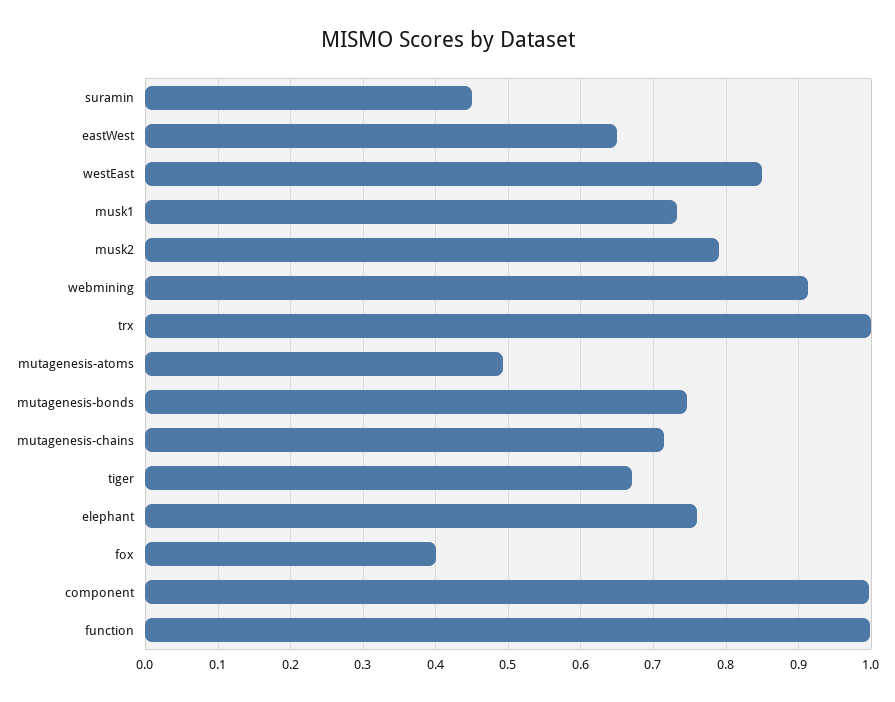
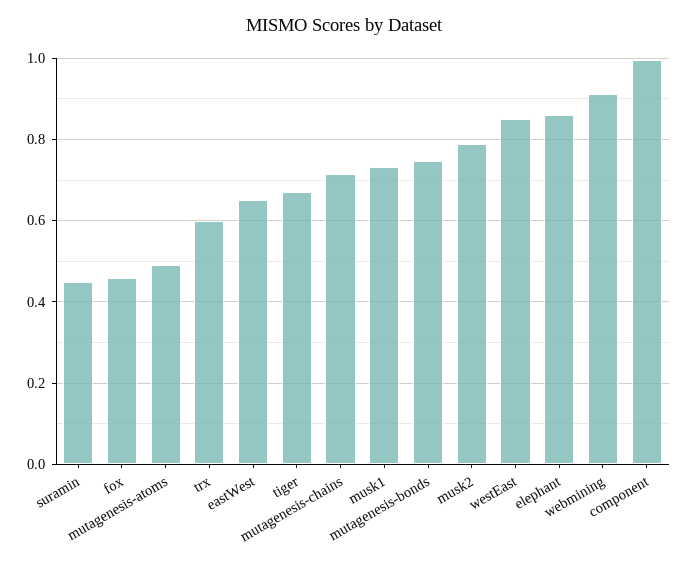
trx: 1 -> 0.6
elephant: 0.76 -> 0.86
fox: 0.4 -> 0.46
function: 1 -> none

